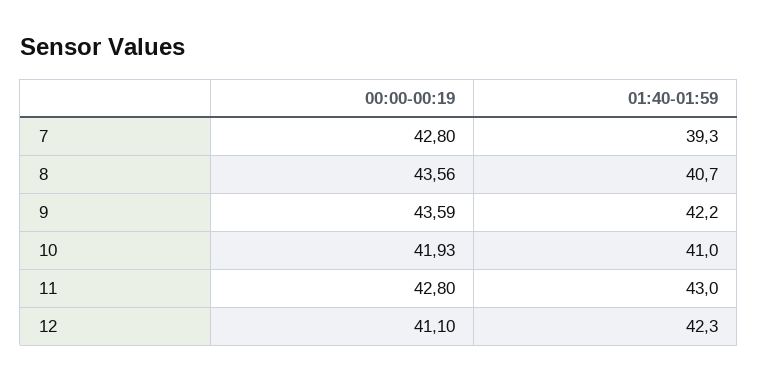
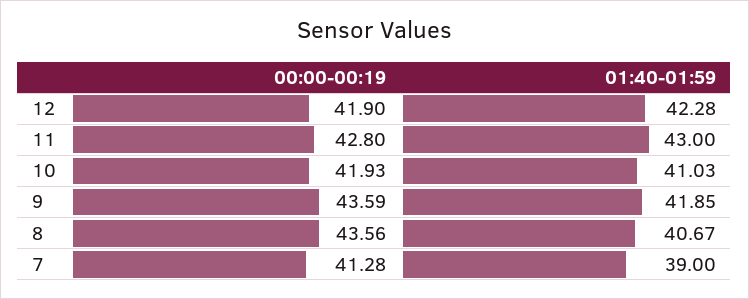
00:00-00:19, 7: 42.8 -> 41.28
01:40-01:59, 7: 39.3 -> 39
01:40-01:59, 9: 42.2 -> 41.85
00:00-00:19, 12: 41.1 -> 41.9

